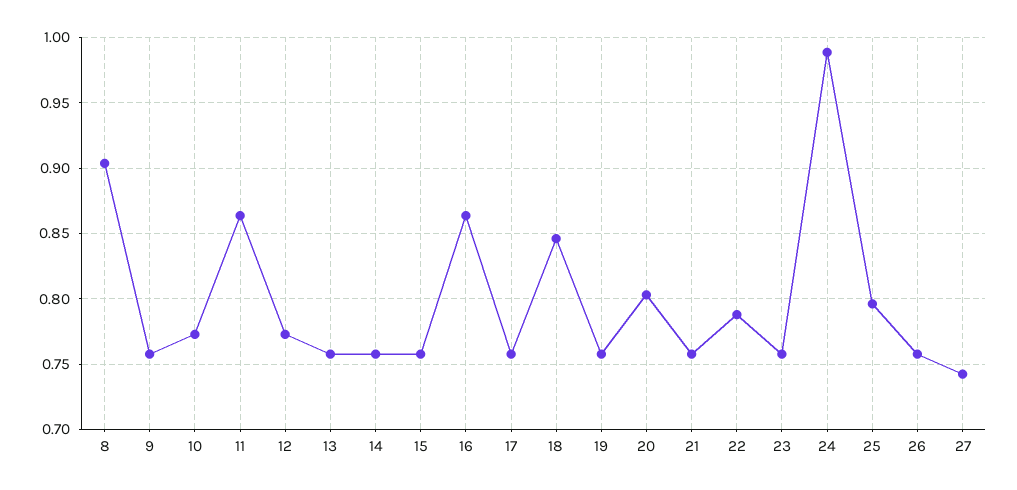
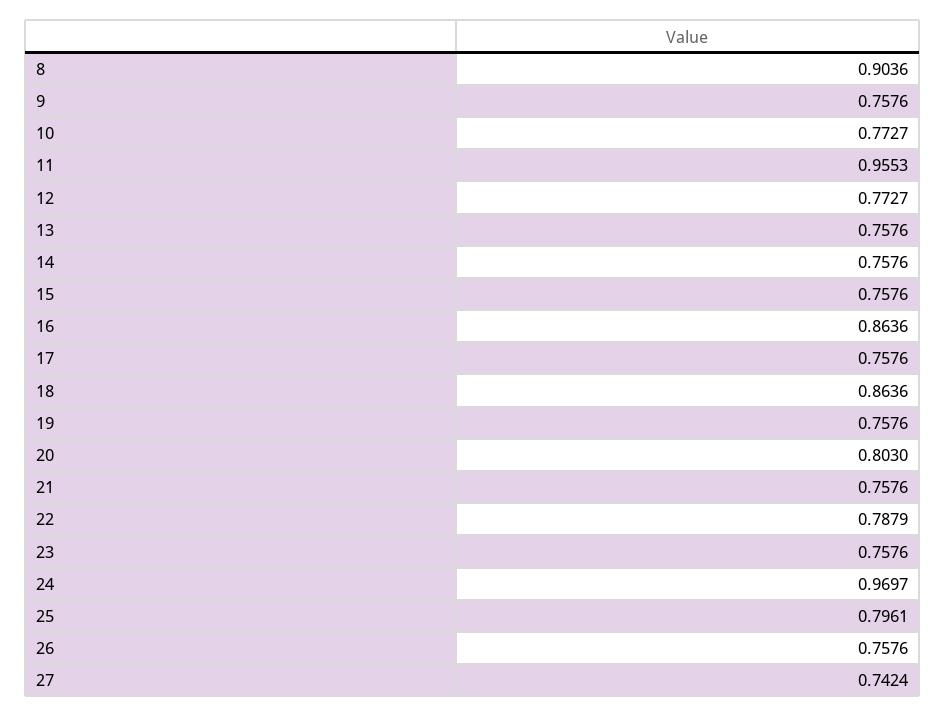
11: 0.865 -> 0.9553
18: 0.845 -> 0.8636
24: 0.99 -> 0.9697

